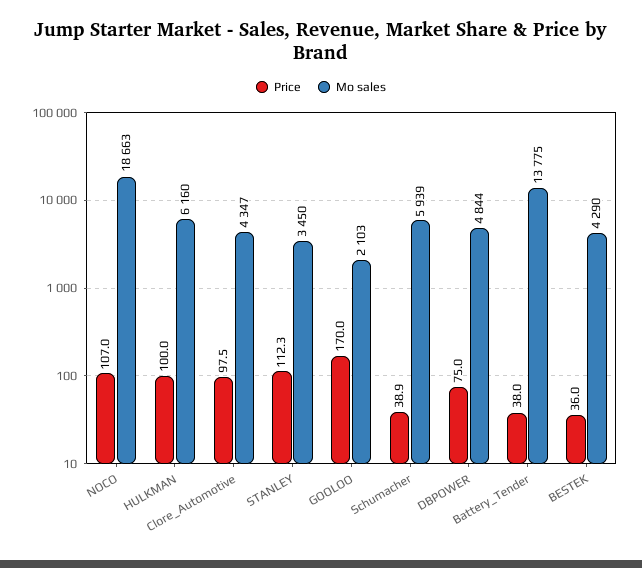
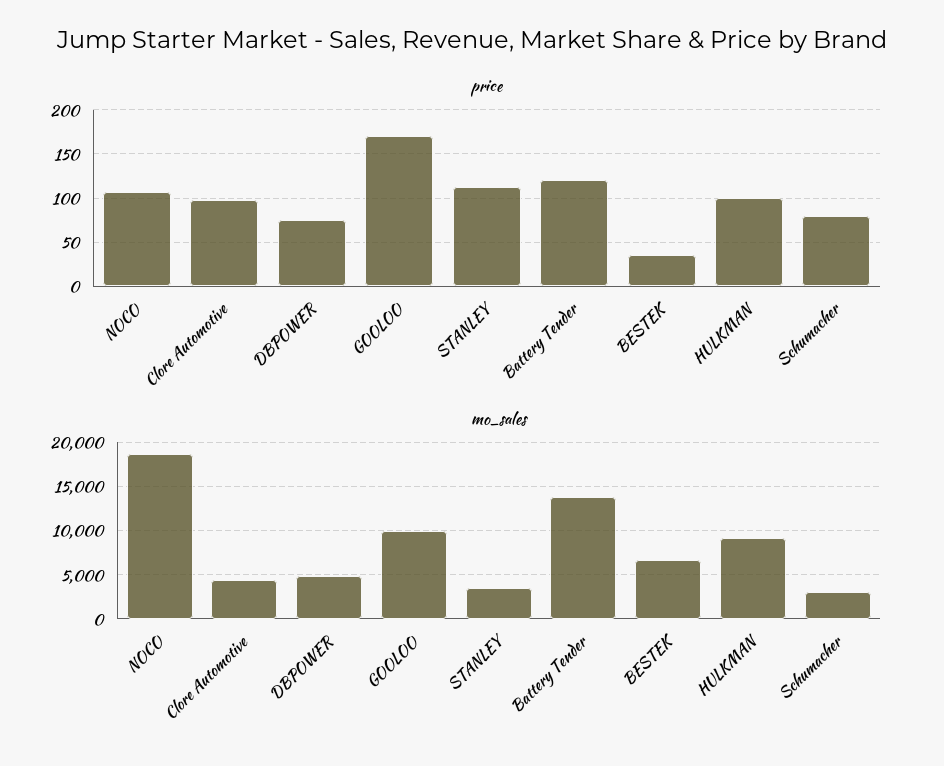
Mo sales, HULKMAN: 6160 -> 9000
Mo sales, GOOLOO: 2103 -> 10000
Price, Schumacher: 38.9 -> 80
Mo sales, Schumacher: 5939 -> 3000
Price, Battery_Tender: 38 -> 120
Mo sales, BESTEK: 4290 -> 7000

